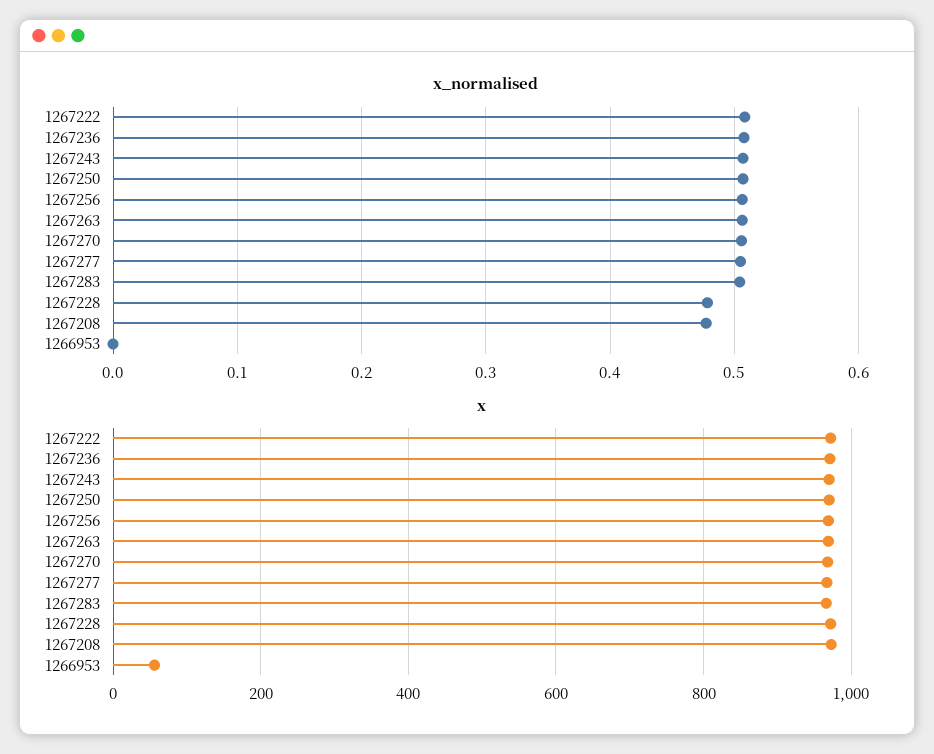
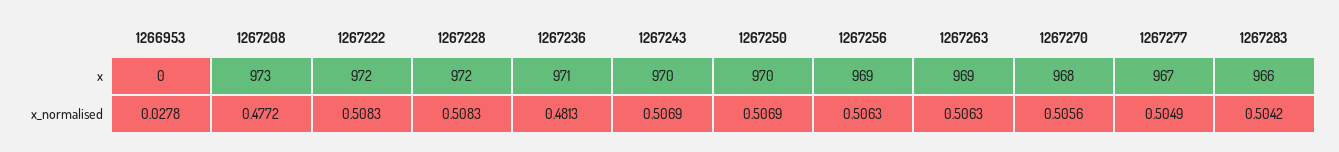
x_normalised, 1267236: 0.51 -> 0.4813
x_normalised, 1267228: 0.48 -> 0.5083
x_normalised, 1266953: 0 -> 0.0278
x, 1266953: 60 -> 0

